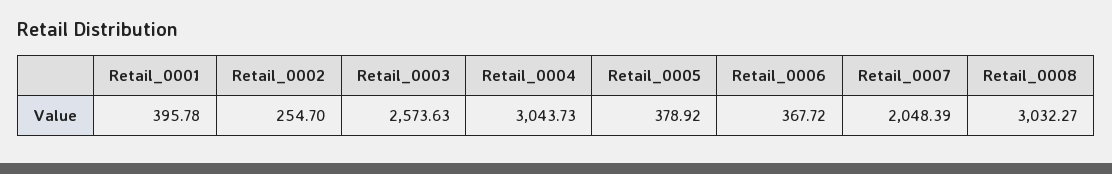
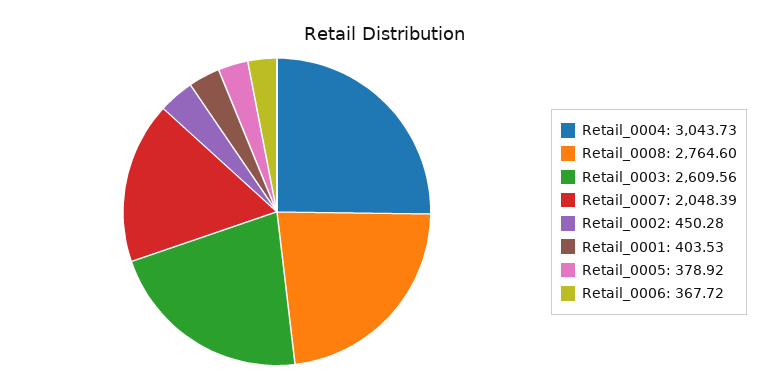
Retail_0001: 395.78 -> 403.53
Retail_0002: 254.7 -> 450.28
Retail_0003: 2573.63 -> 2609.56
Retail_0008: 3032.27 -> 2764.6

